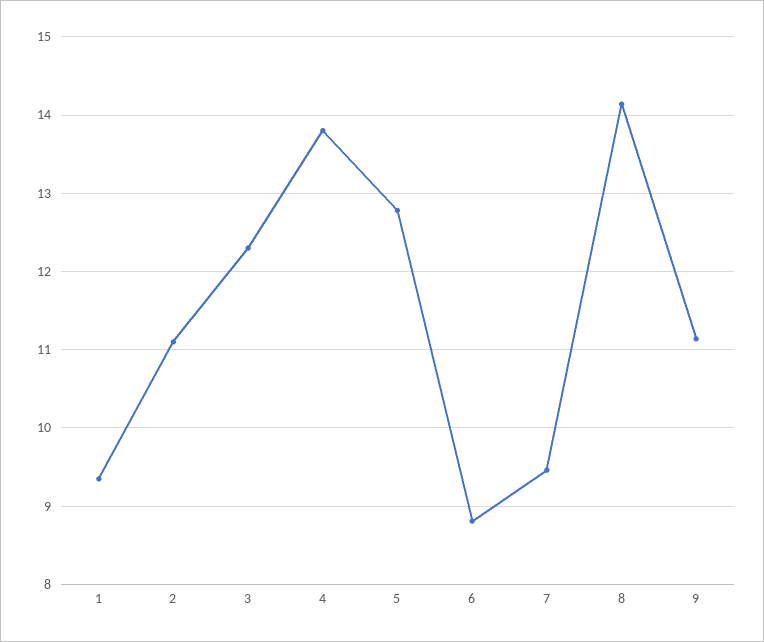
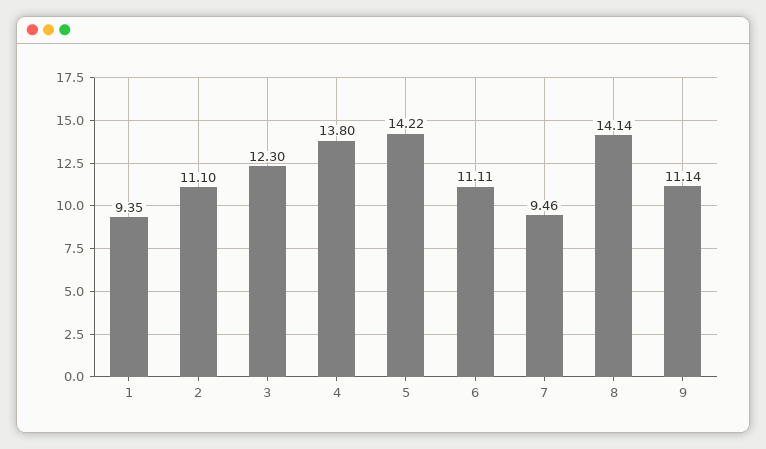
5: 12.8 -> 14.22
6: 8.8 -> 11.11

